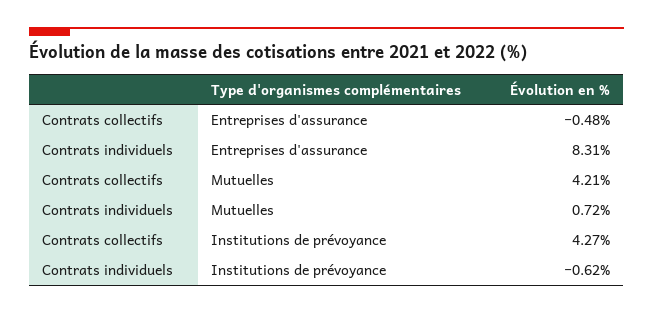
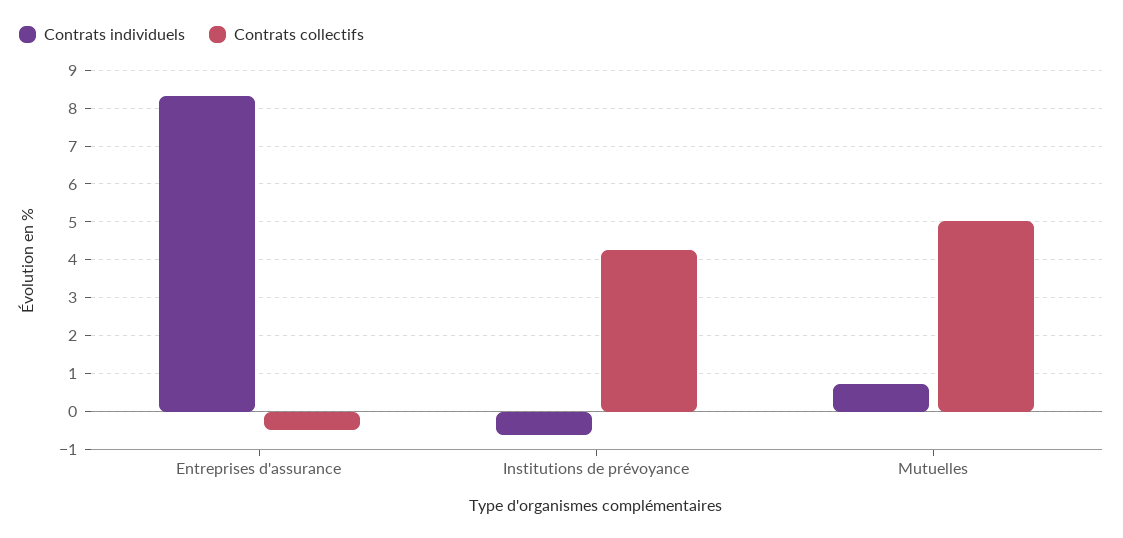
Contrats collectifs, Mutuelles: 4.21 -> 5

